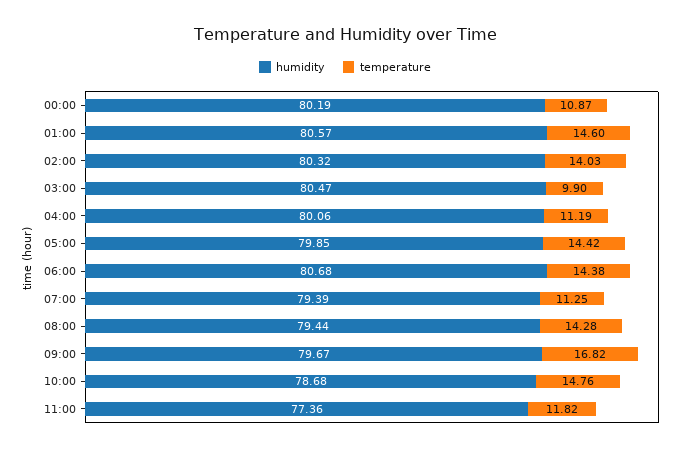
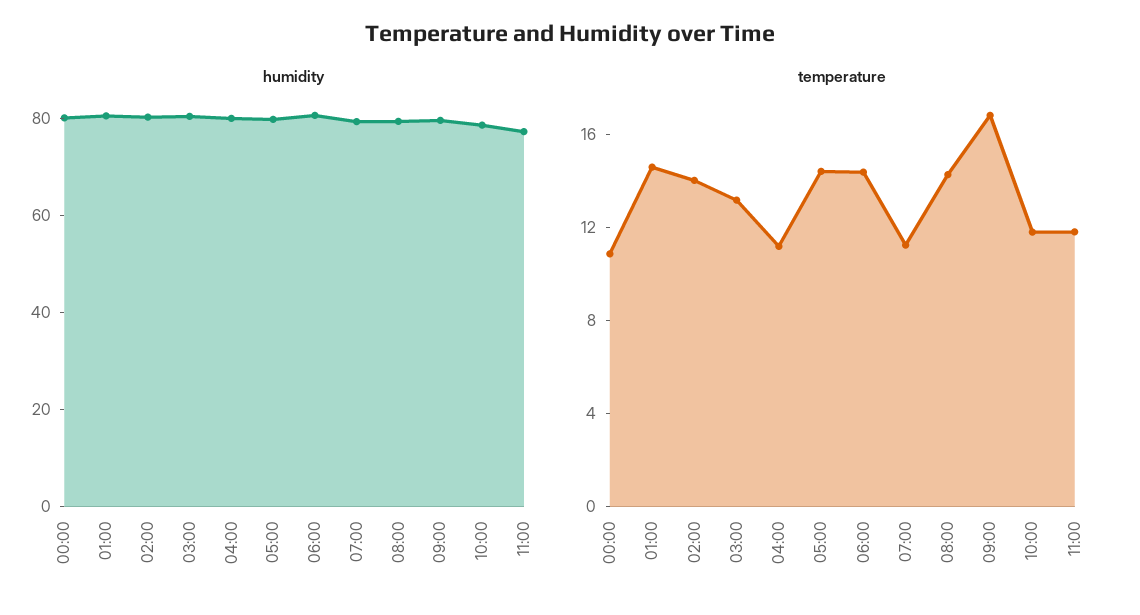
temperature, 03:00: 9.9 -> 13
temperature, 10:00: 14.76 -> 12

